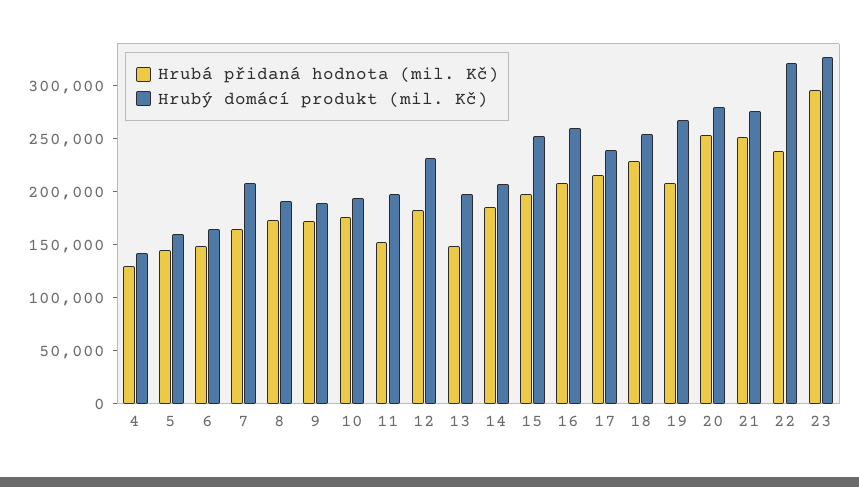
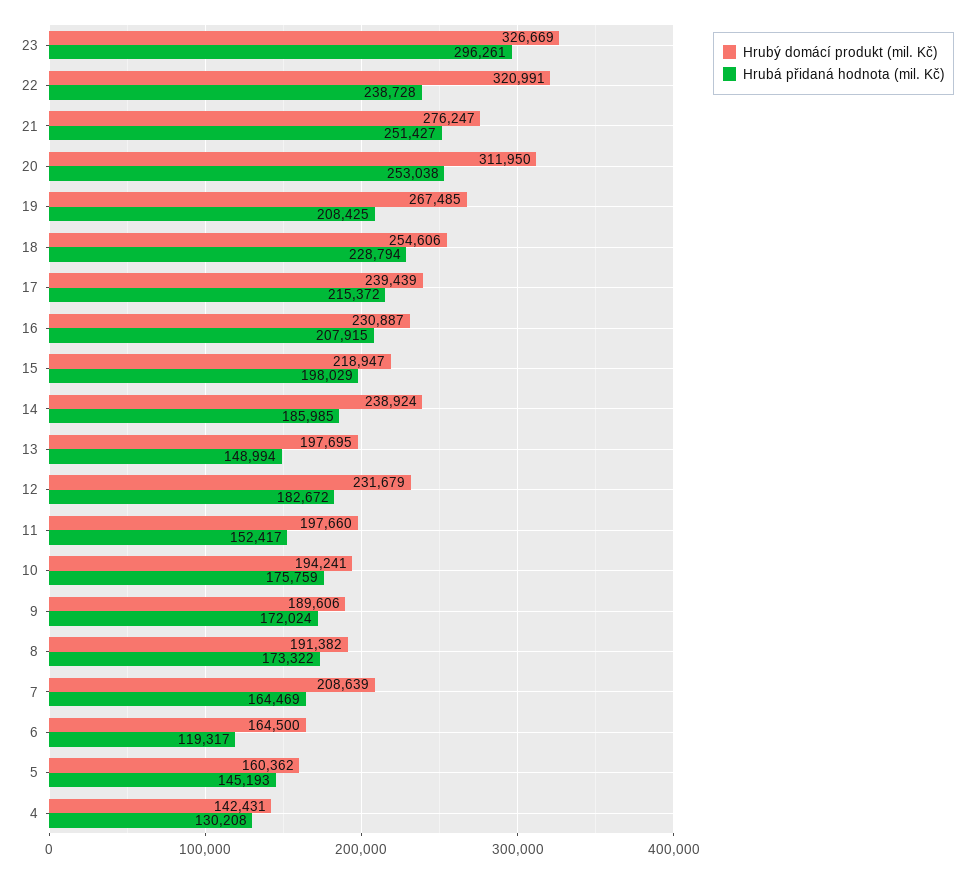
Hrubá přidaná hodnota (mil. Kč), 6: 150000 -> 119317
Hrubý domácí produkt (mil. Kč), 14: 210000 -> 238924
Hrubý domácí produkt (mil. Kč), 15: 250000 -> 218947
Hrubý domácí produkt (mil. Kč), 16: 260000 -> 230887
Hrubý domácí produkt (mil. Kč), 20: 280000 -> 311950

